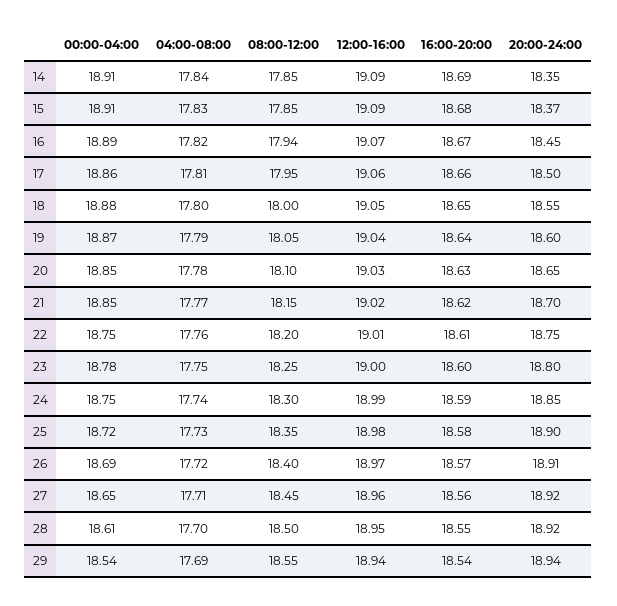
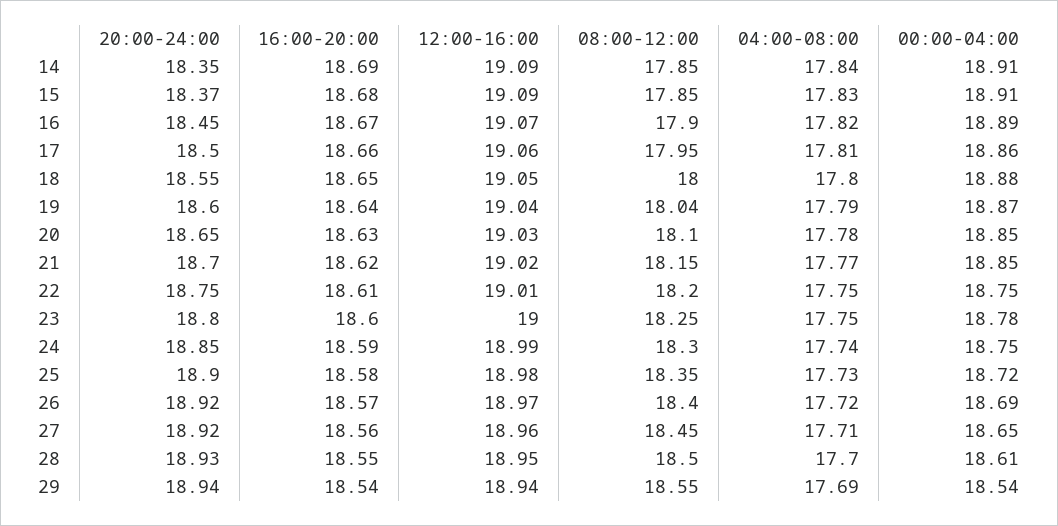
08:00-12:00, 16: 17.94 -> 17.9
08:00-12:00, 19: 18.05 -> 18.04
04:00-08:00, 22: 17.76 -> 17.75
20:00-24:00, 26: 18.91 -> 18.92
20:00-24:00, 28: 18.92 -> 18.93

